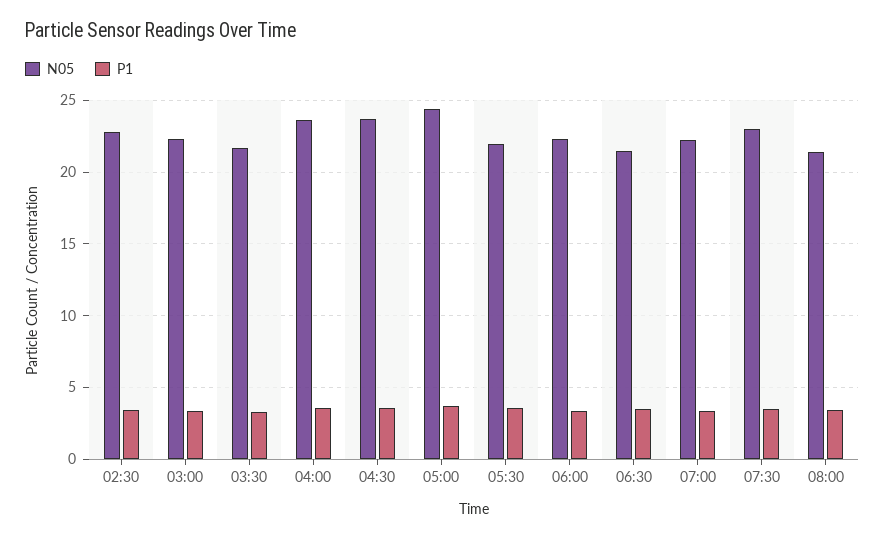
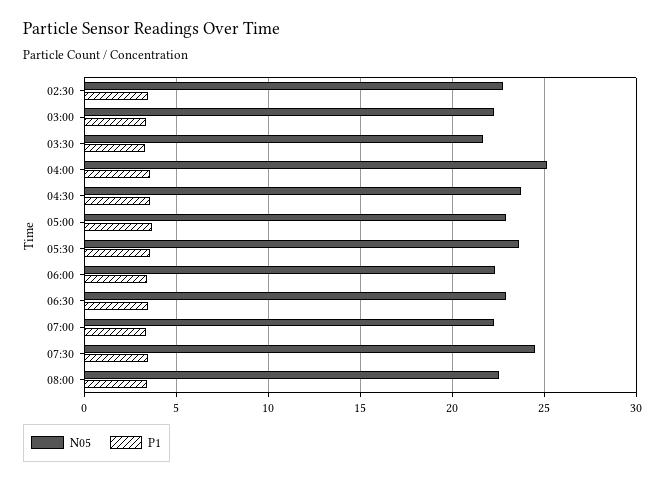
N05, 04:00: 23.5 -> 25
N05, 05:00: 24.5 -> 23
N05, 05:30: 22 -> 23.5
N05, 06:30: 21.5 -> 23
N05, 07:30: 23 -> 24.5
N05, 08:00: 21.5 -> 22.5

